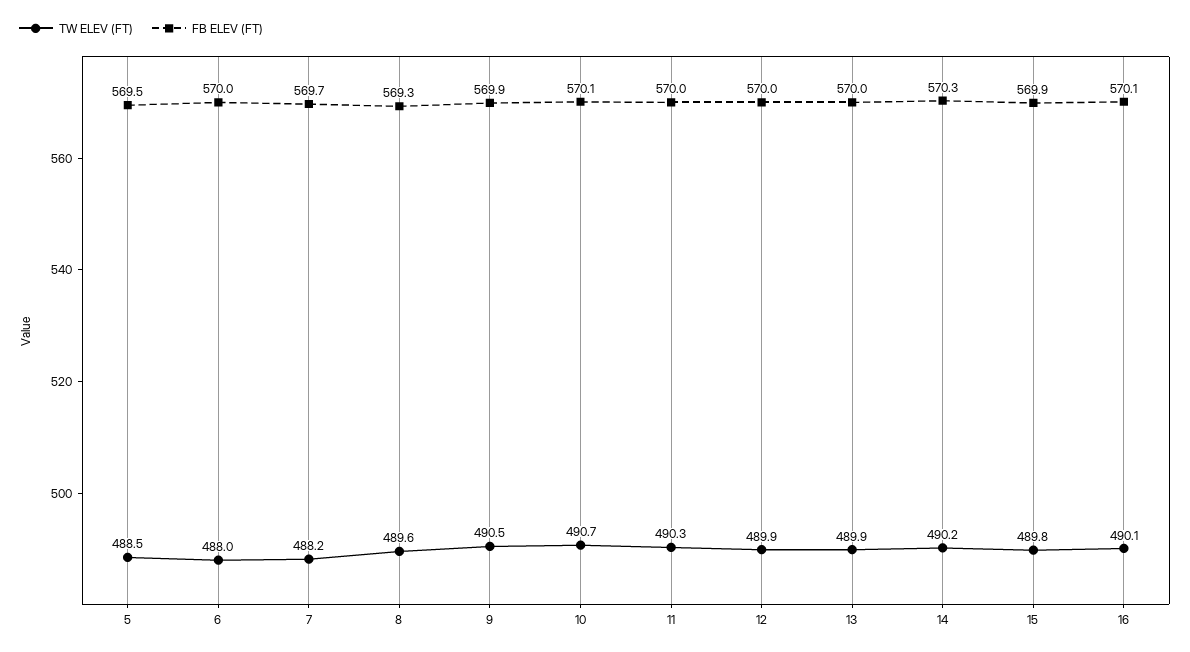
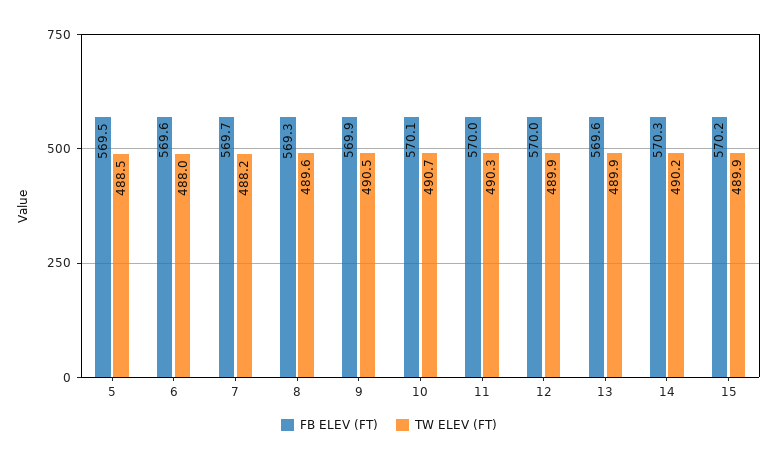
FB ELEV (FT), 6: 570 -> 569.6
FB ELEV (FT), 13: 570 -> 569.6
TW ELEV (FT), 15: 489.8 -> 489.9
FB ELEV (FT), 15: 569.9 -> 570.2
TW ELEV (FT), 16: 490.1 -> none
FB ELEV (FT), 16: 570.1 -> none

